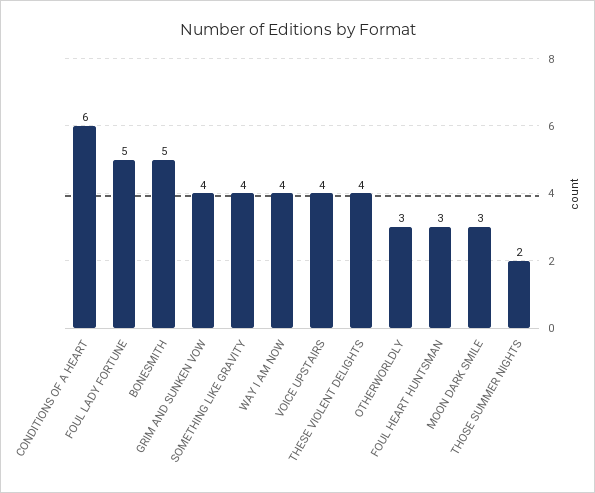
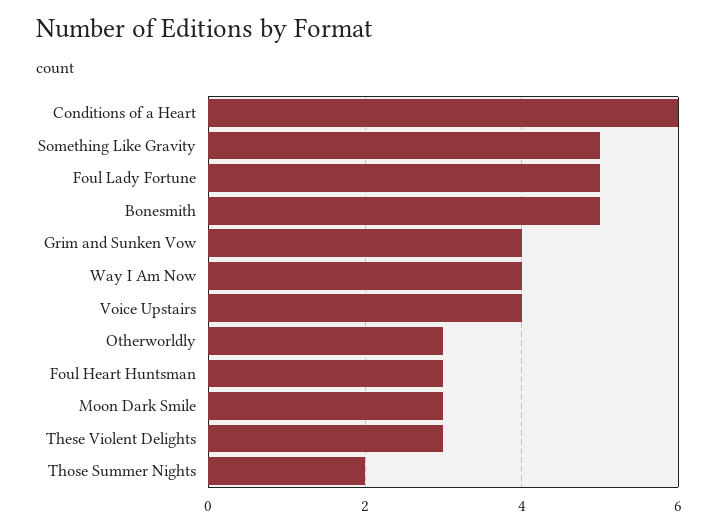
SOMETHING LIKE GRAVITY: 4 -> 5
THESE VIOLENT DELIGHTS: 4 -> 3

